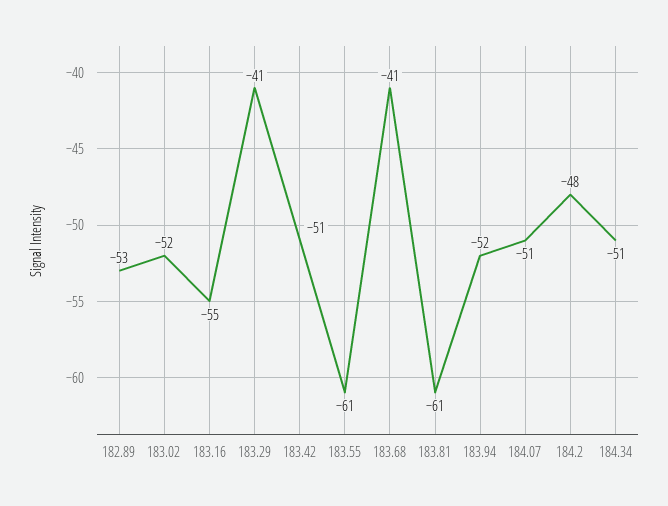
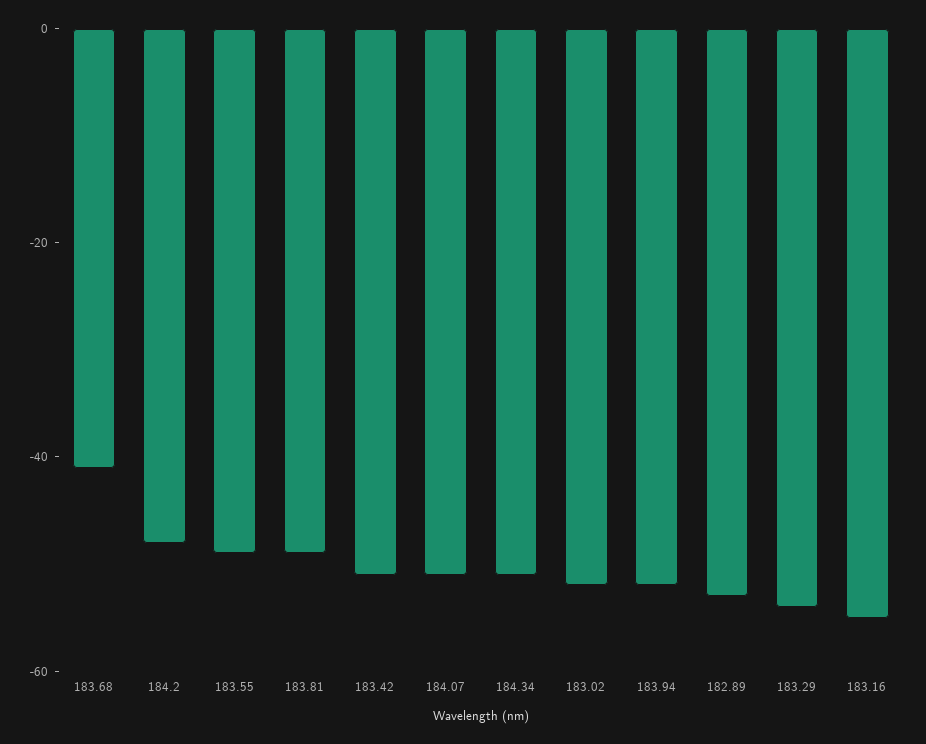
183.29: -41 -> -55
183.55: -61 -> -50
183.81: -61 -> -50

